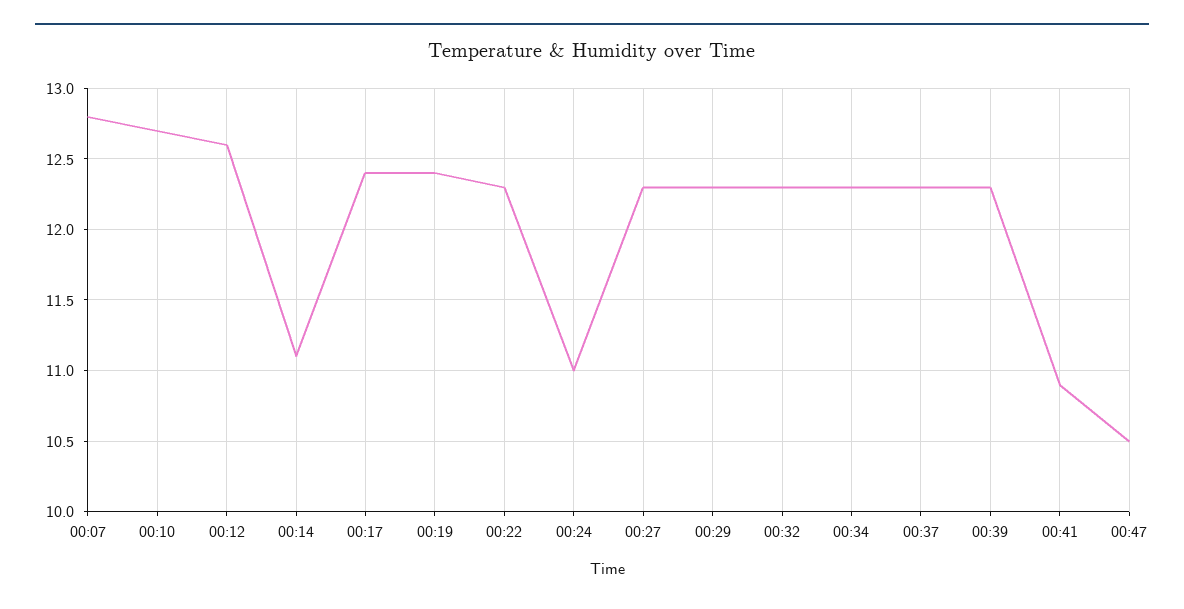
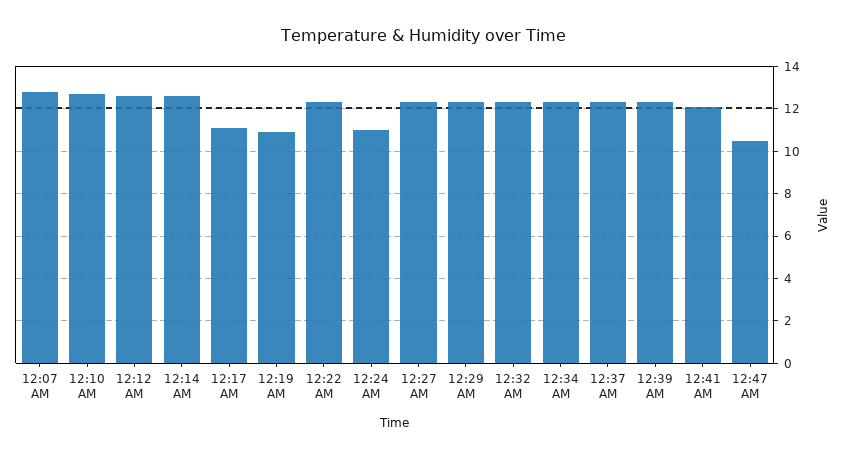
00:14: 11.1 -> 12.5
00:17: 12.4 -> 11
00:19: 12.4 -> 11
00:41: 10.9 -> 12

